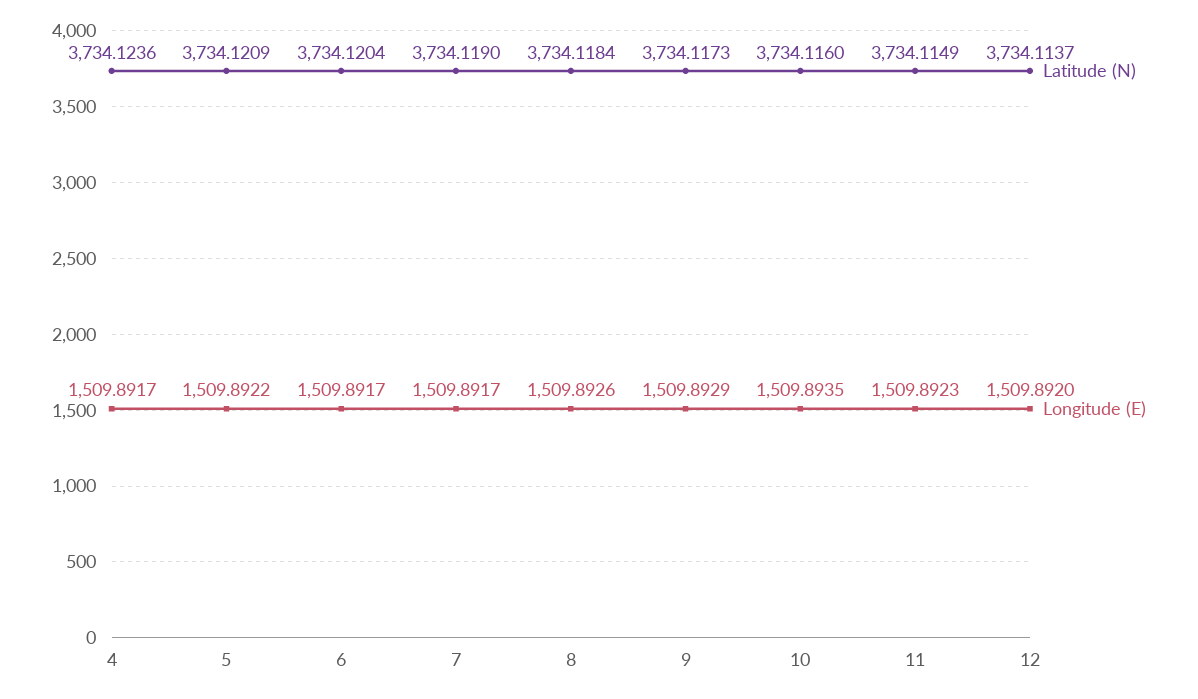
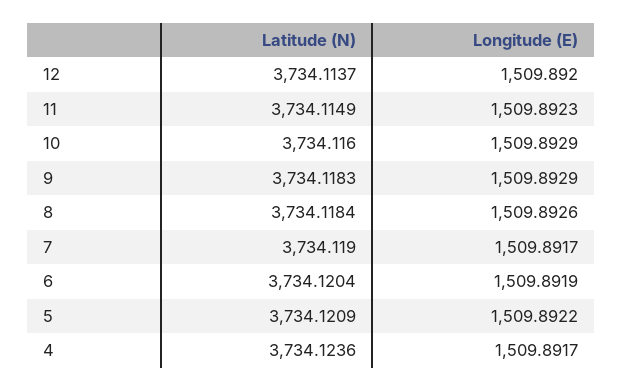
Longitude (E), 6: 1509.8917 -> 1509.8919
Latitude (N), 9: 3734.1173 -> 3734.1183
Longitude (E), 10: 1509.8935 -> 1509.8929

